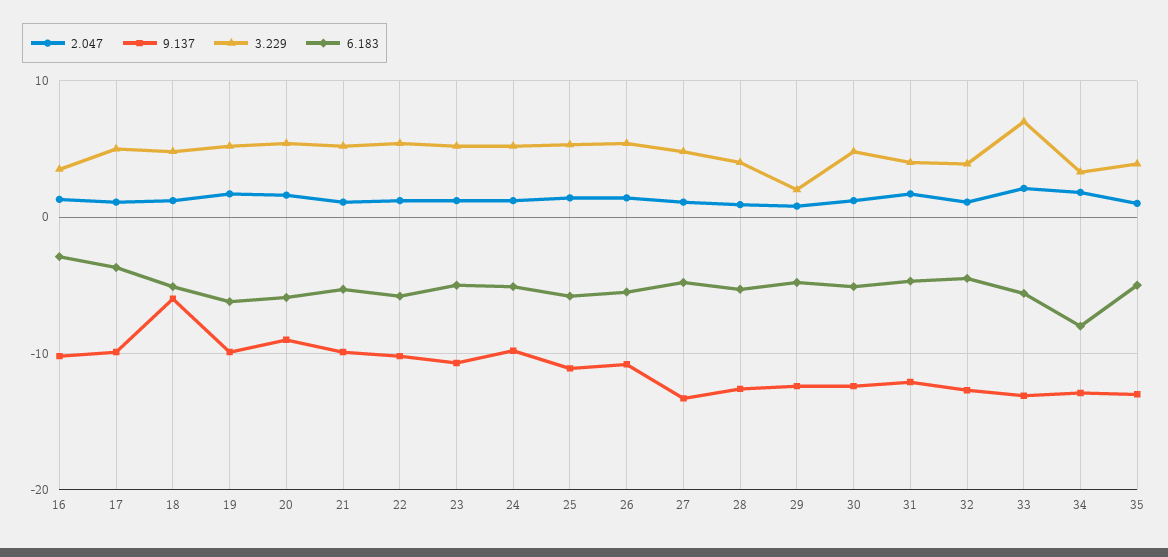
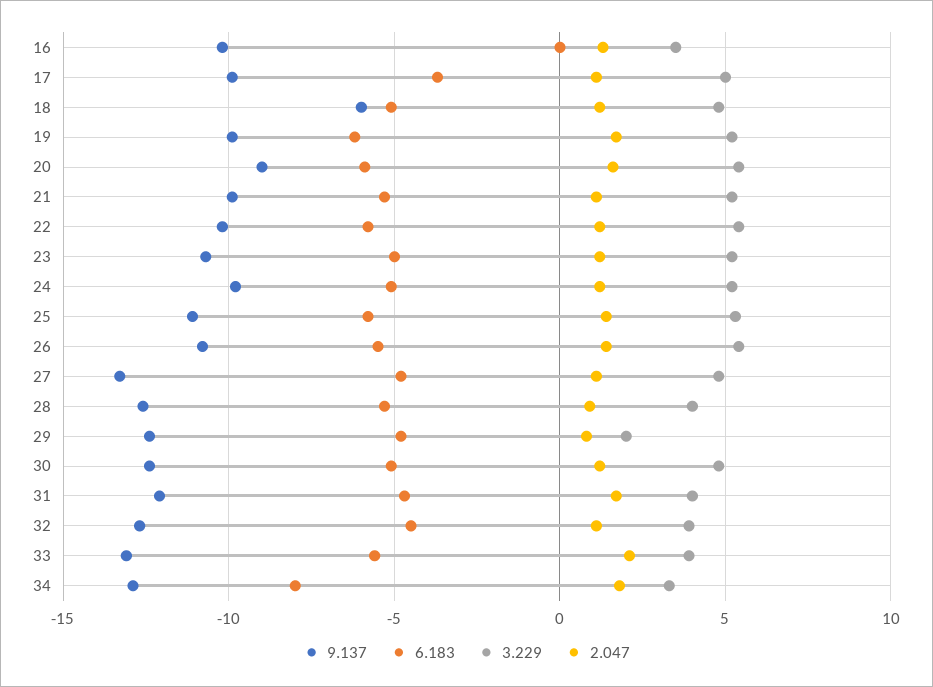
6.183, 16: -3 -> 0
3.229, 33: 7 -> 4
2.047, 35: 1 -> none
9.137, 35: -13 -> none
3.229, 35: 4 -> none
6.183, 35: -5 -> none

